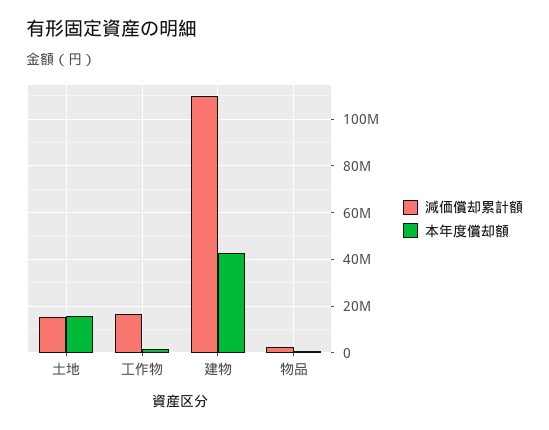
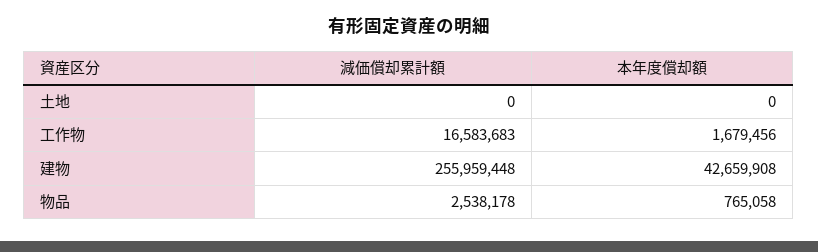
減価償却累計額, 土地: 15000000 -> 0
本年度償却額, 土地: 15000000 -> 0
減価償却累計額, 建物: 110000000 -> 255959448

